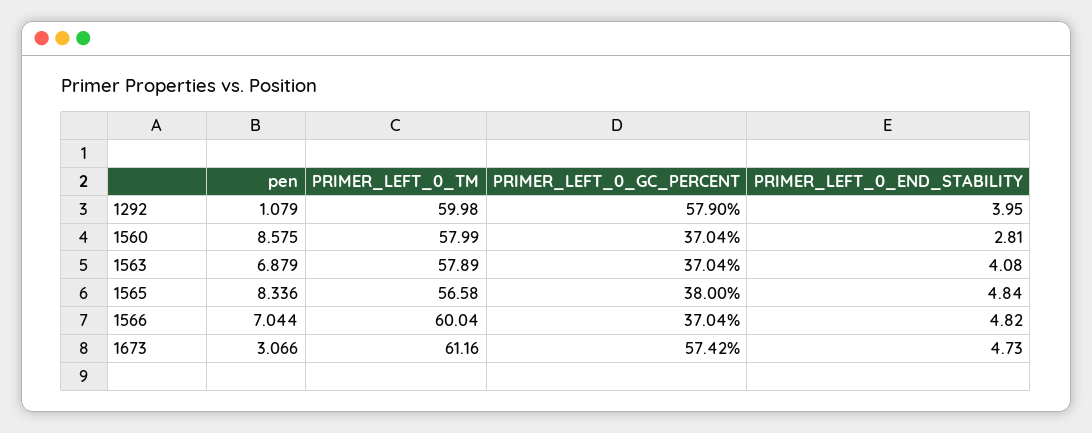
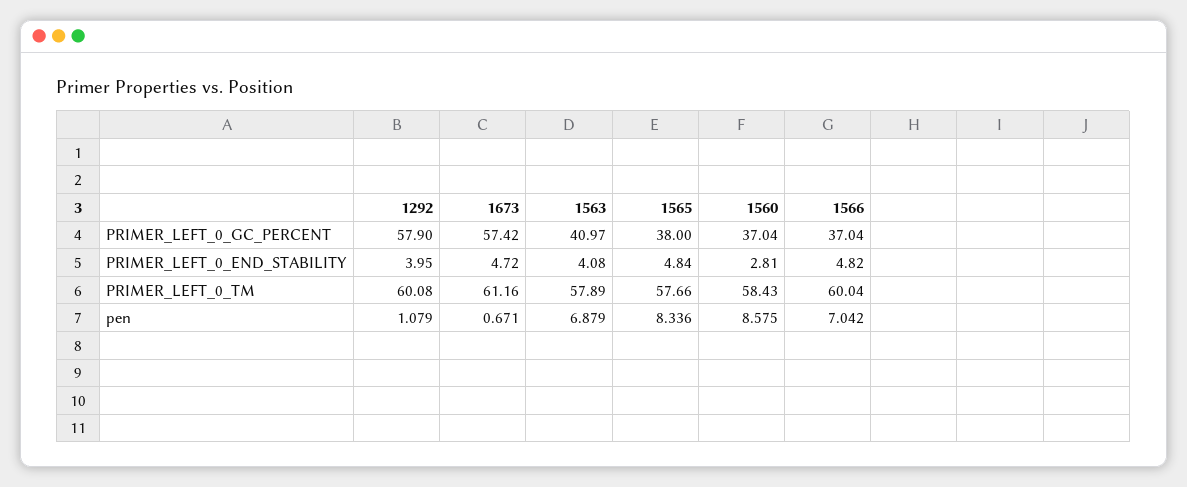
PRIMER_LEFT_0_TM, 1292: 59.98 -> 60.08
PRIMER_LEFT_0_TM, 1560: 57.99 -> 58.43
PRIMER_LEFT_0_GC_PERCENT, 1563: 37.04 -> 40.97
PRIMER_LEFT_0_TM, 1565: 56.58 -> 57.66
pen, 1566: 7.044 -> 7.042
pen, 1673: 3.066 -> 0.671
PRIMER_LEFT_0_END_STABILITY, 1673: 4.73 -> 4.72

